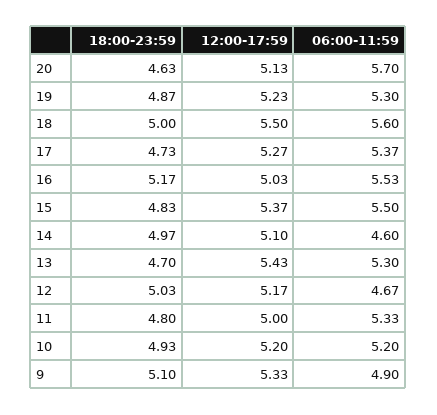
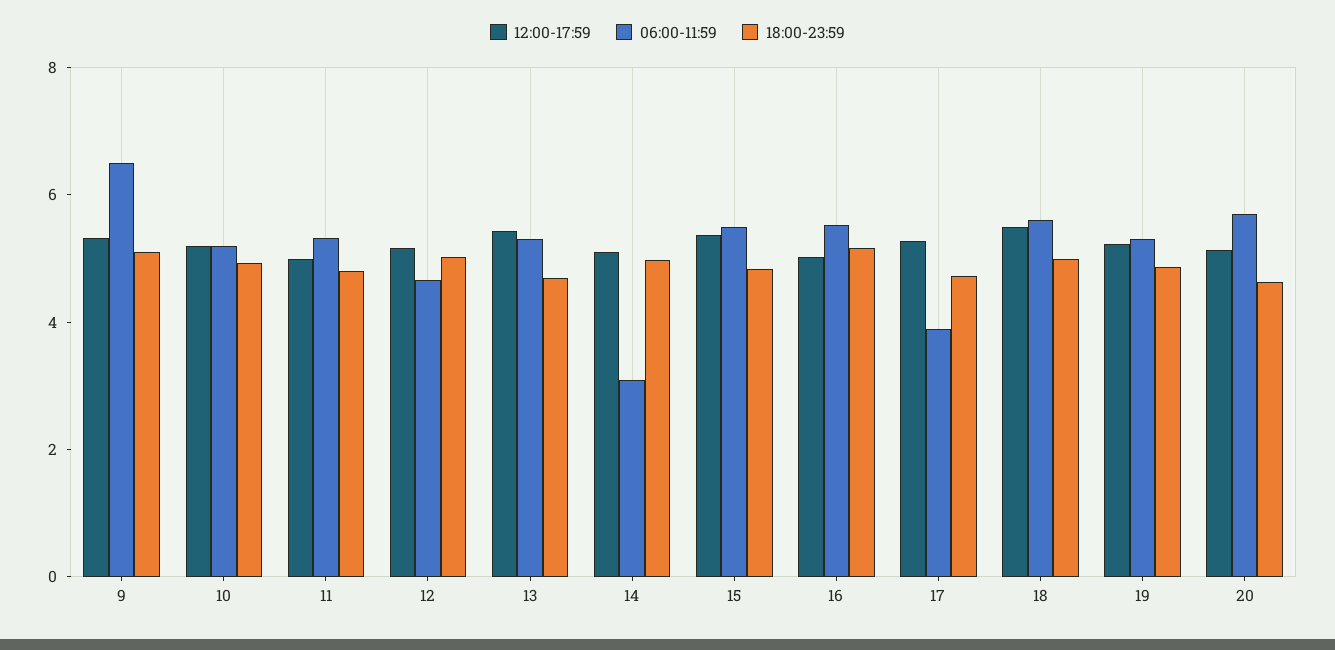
06:00-11:59, 17: 5.37 -> 4
06:00-11:59, 14: 4.6 -> 3
06:00-11:59, 9: 4.9 -> 6.5

